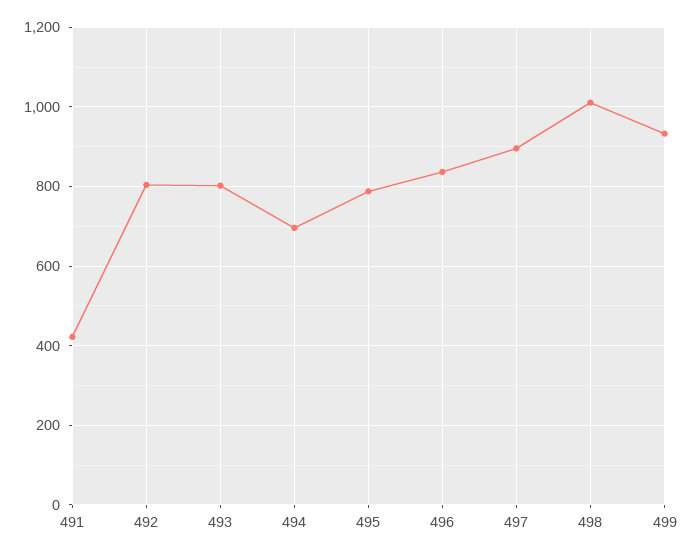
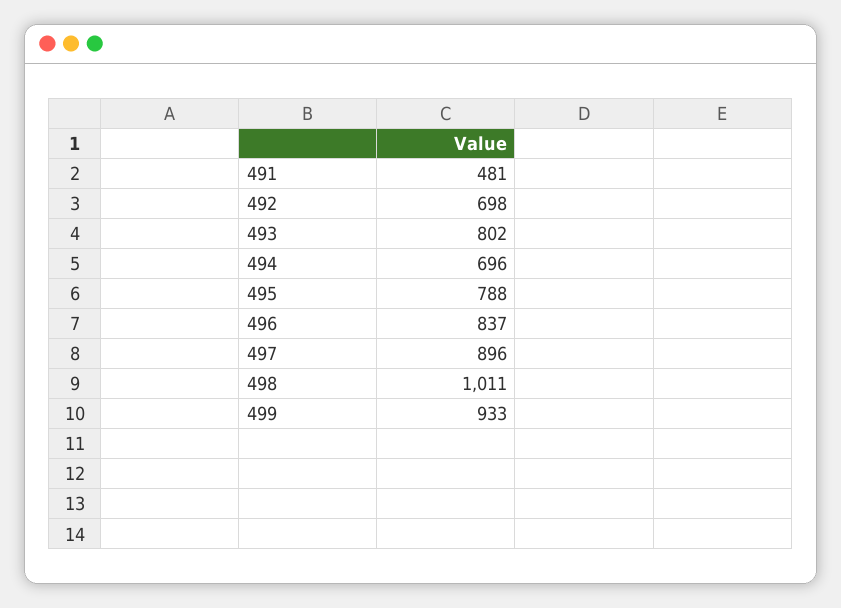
491: 420 -> 481
492: 800 -> 698

